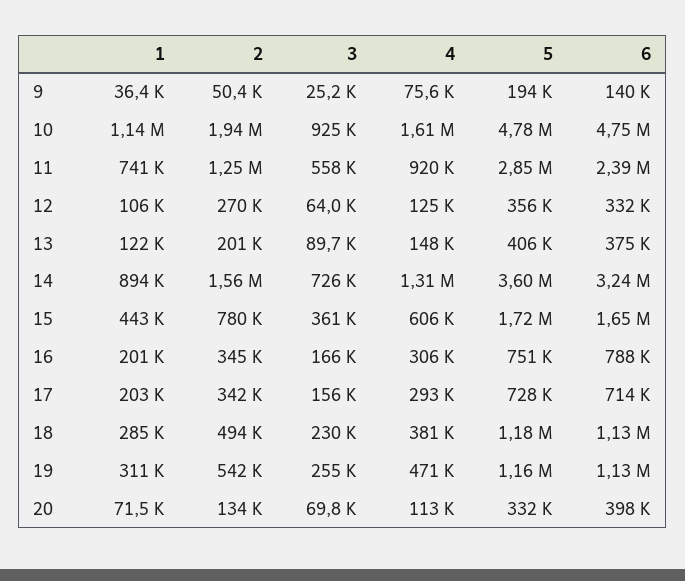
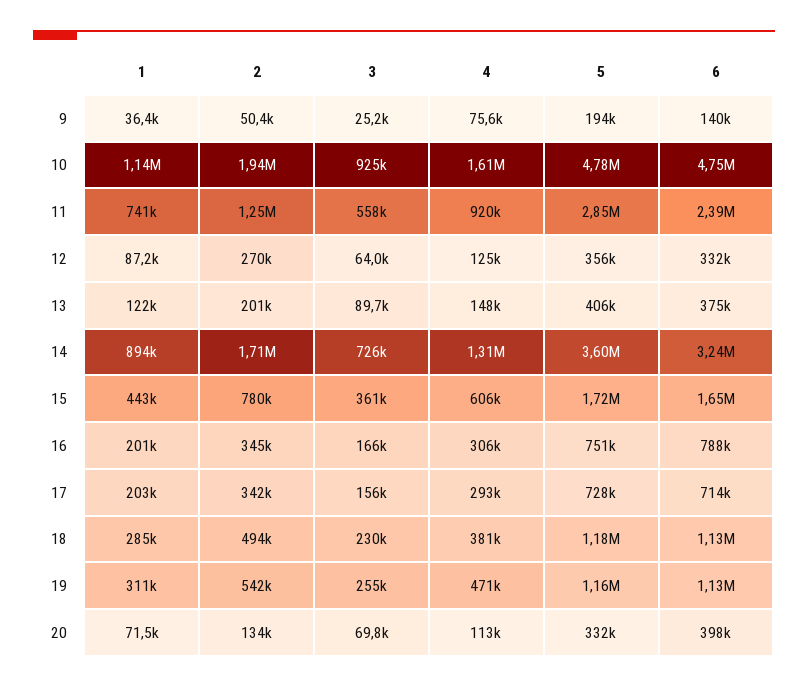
1, 12: 106000 -> 87200
2, 14: 1560000 -> 1710000

